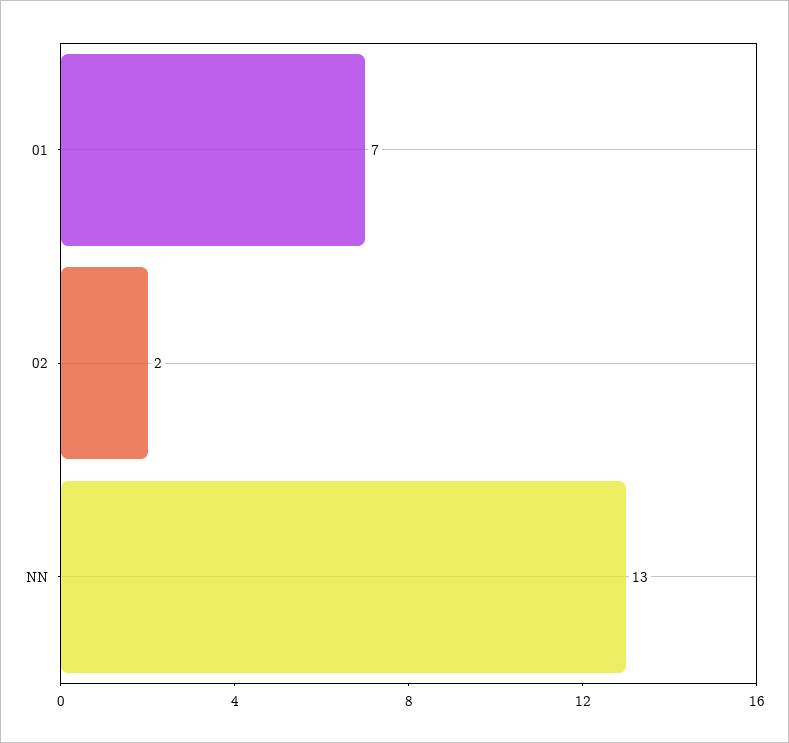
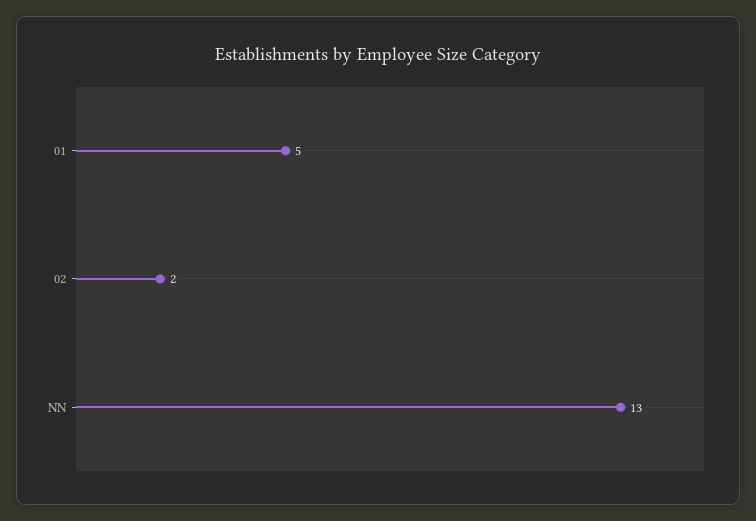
01: 7 -> 5

